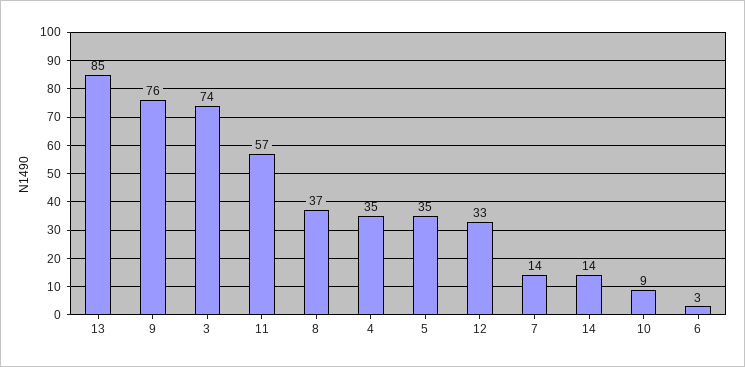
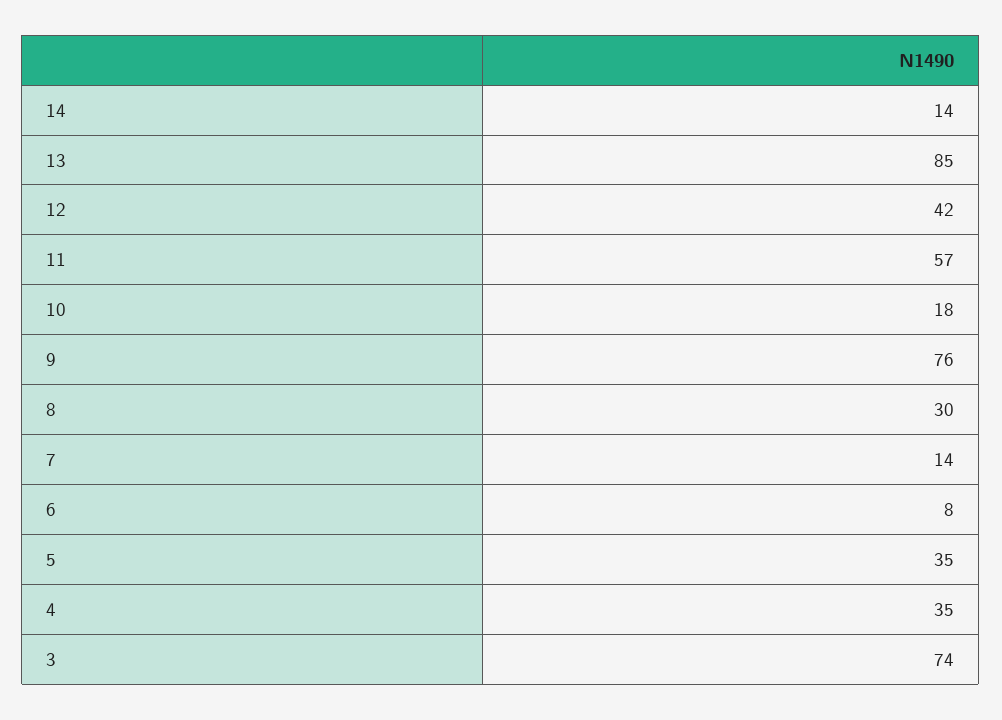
8: 37 -> 30
12: 33 -> 42
10: 9 -> 18
6: 3 -> 8

